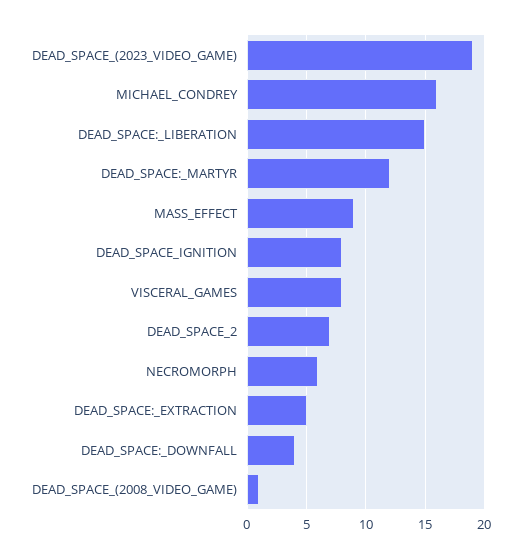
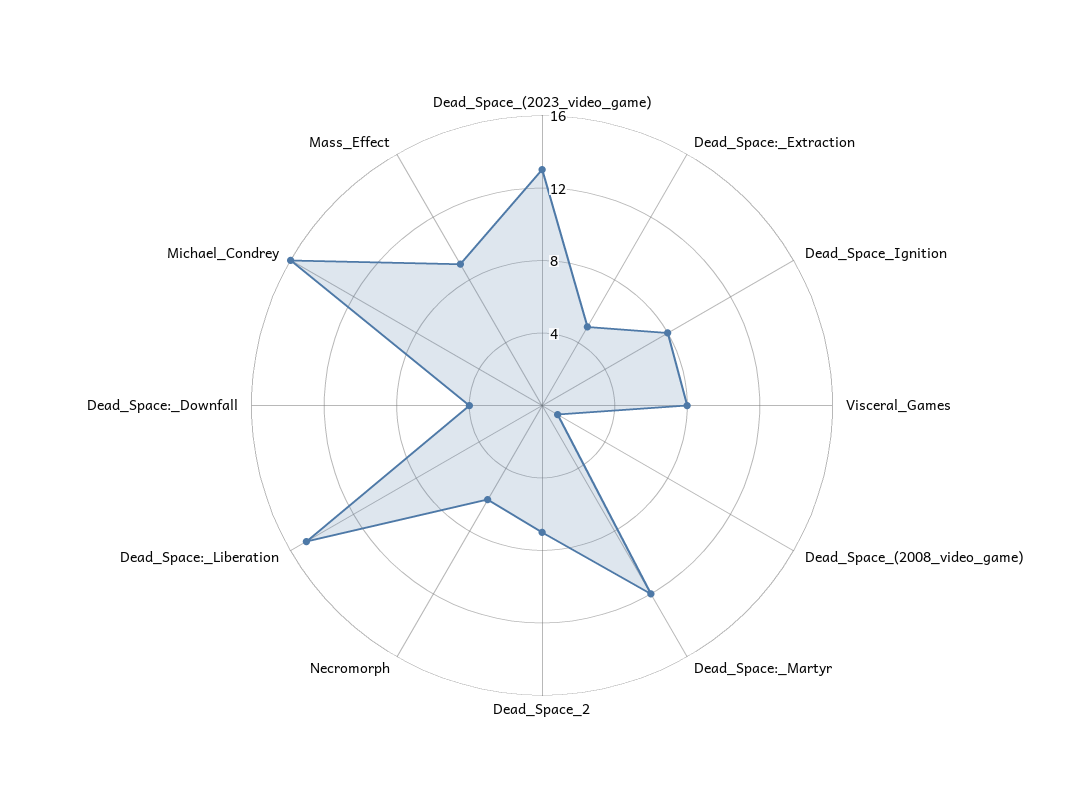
DEAD_SPACE_(2023_VIDEO_GAME): 19 -> 13

